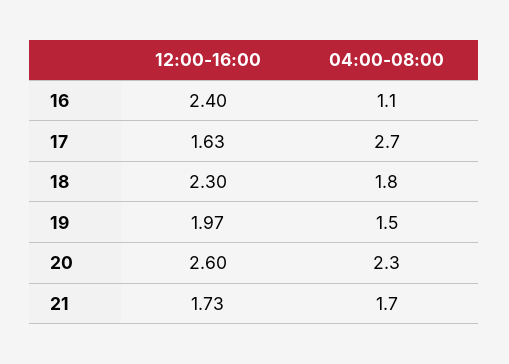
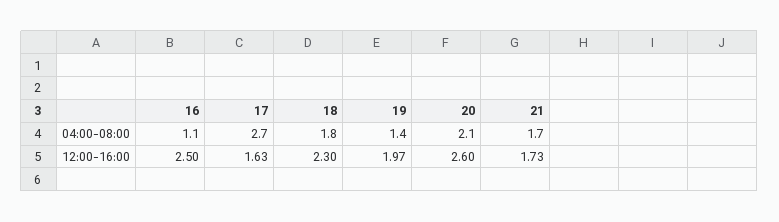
12:00-16:00, 16: 2.4 -> 2.5
04:00-08:00, 19: 1.5 -> 1.4
04:00-08:00, 20: 2.3 -> 2.1

